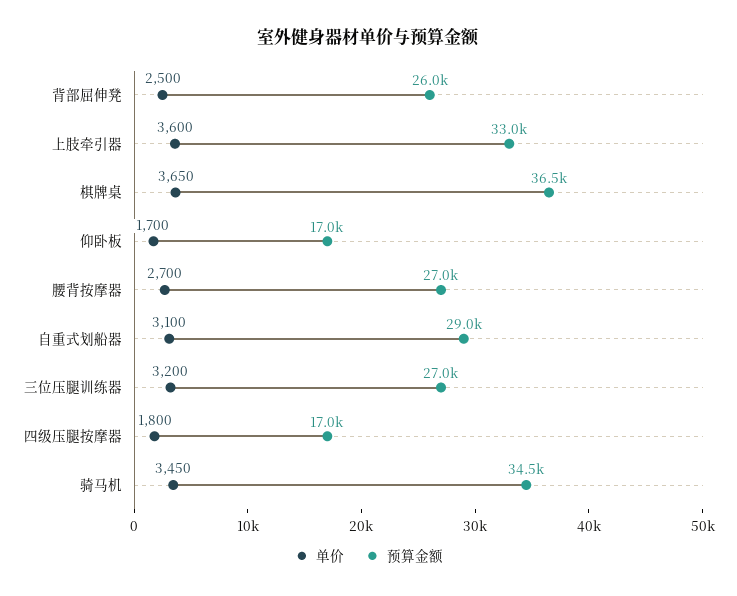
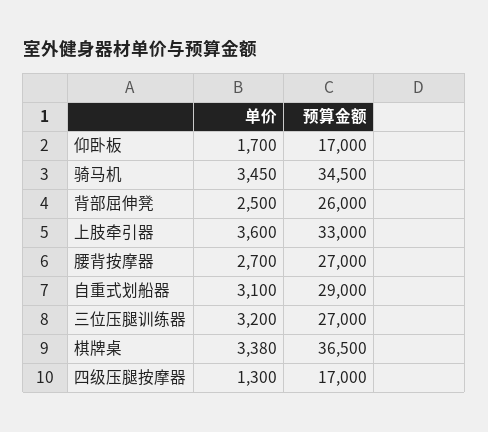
单价, 棋牌桌: 3650 -> 3380
单价, 四级压腿按摩器: 1800 -> 1300

